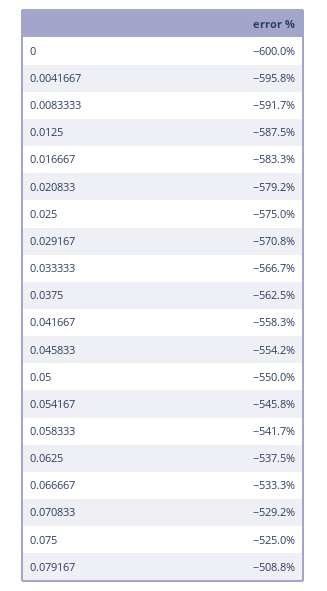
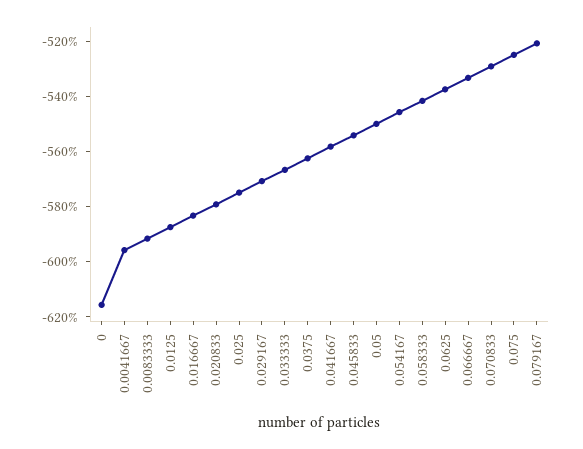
0: -600 -> -615
0.079167: -508.8 -> -520

